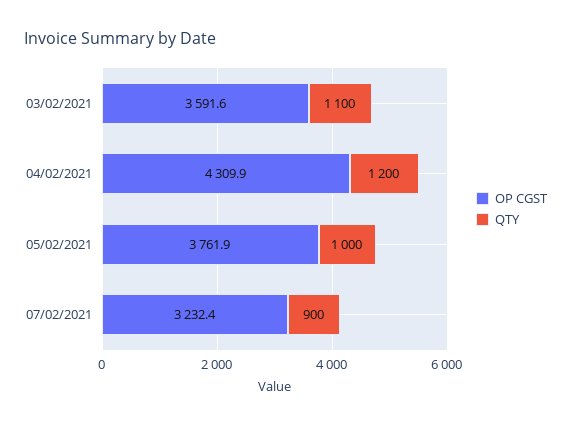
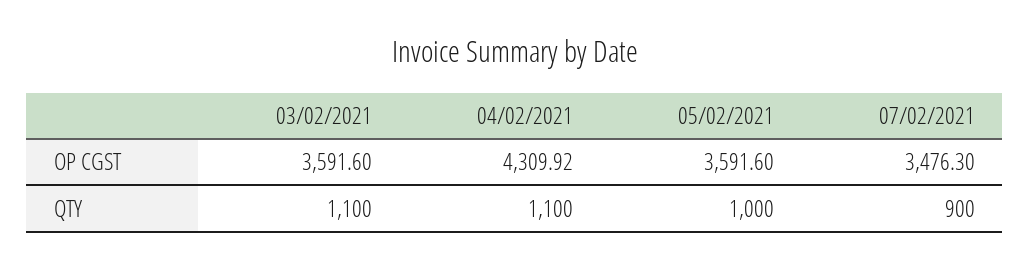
QTY, 04/02/2021: 1200 -> 1100
OP CGST, 05/02/2021: 3761.9 -> 3591.6
OP CGST, 07/02/2021: 3232.4 -> 3476.3

